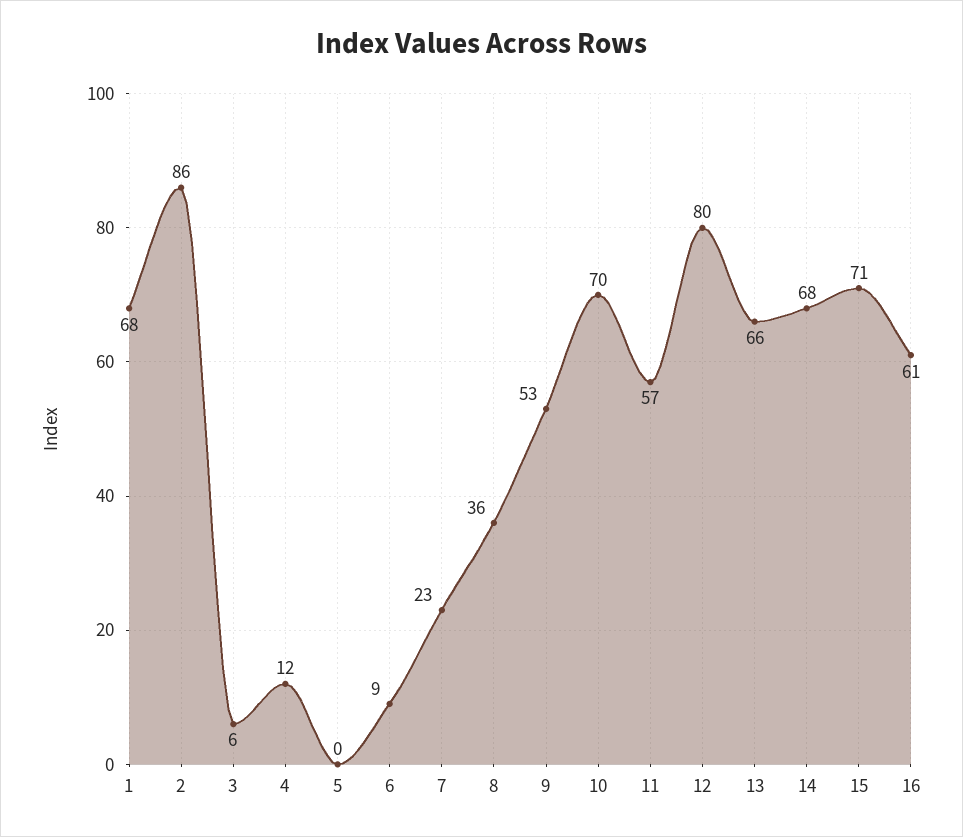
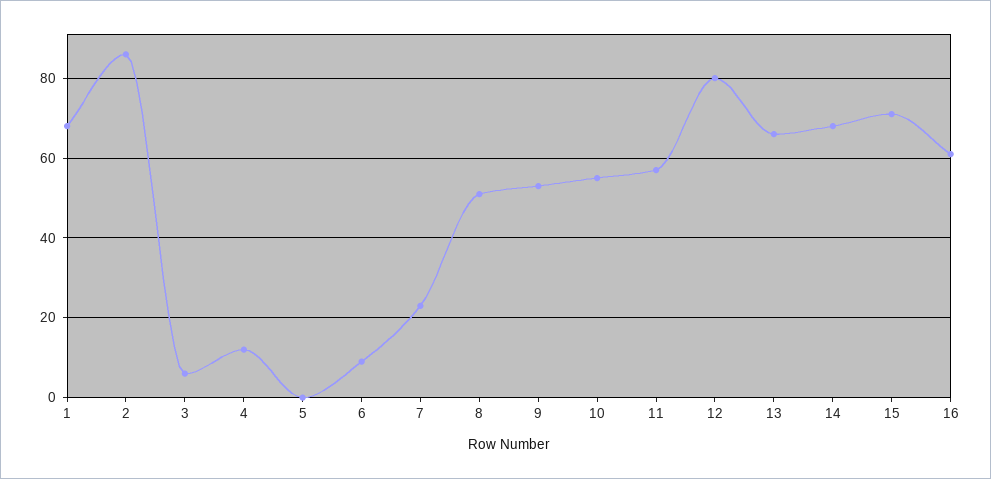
8: 36 -> 50
10: 70 -> 55

